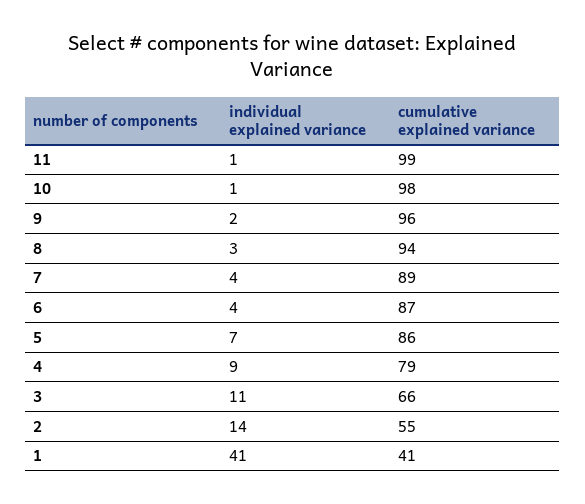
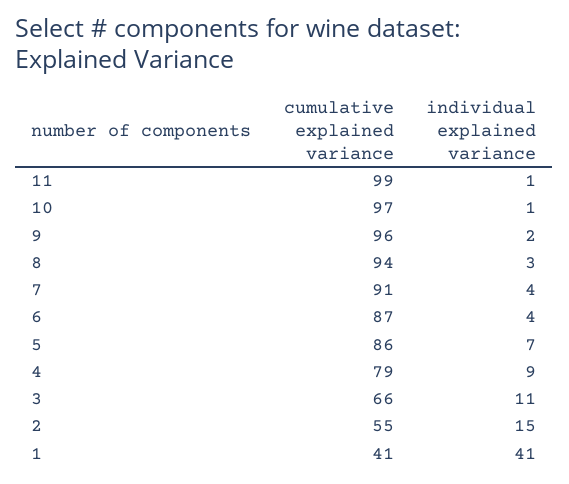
cumulative explained variance, 10: 98 -> 97
cumulative explained variance, 7: 89 -> 91
individual explained variance, 2: 14 -> 15

